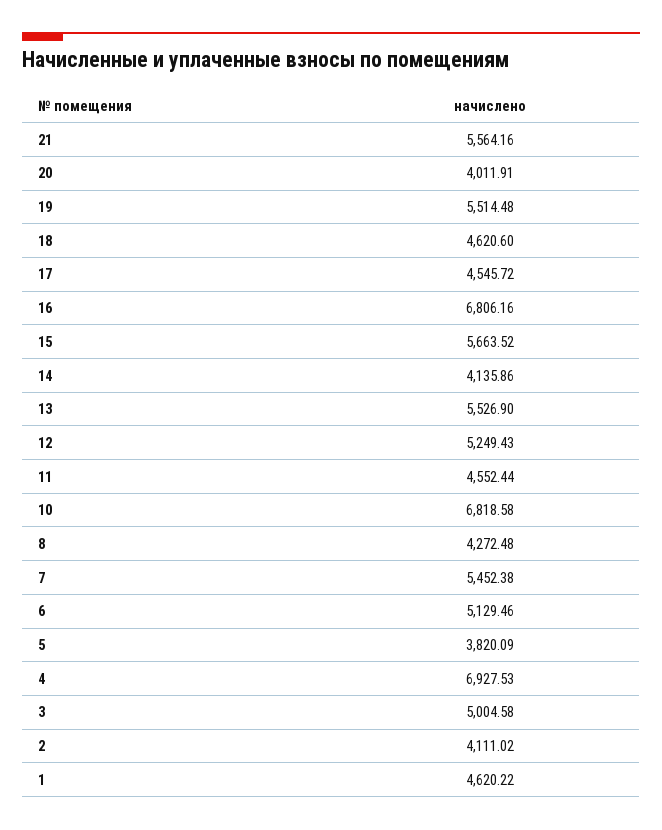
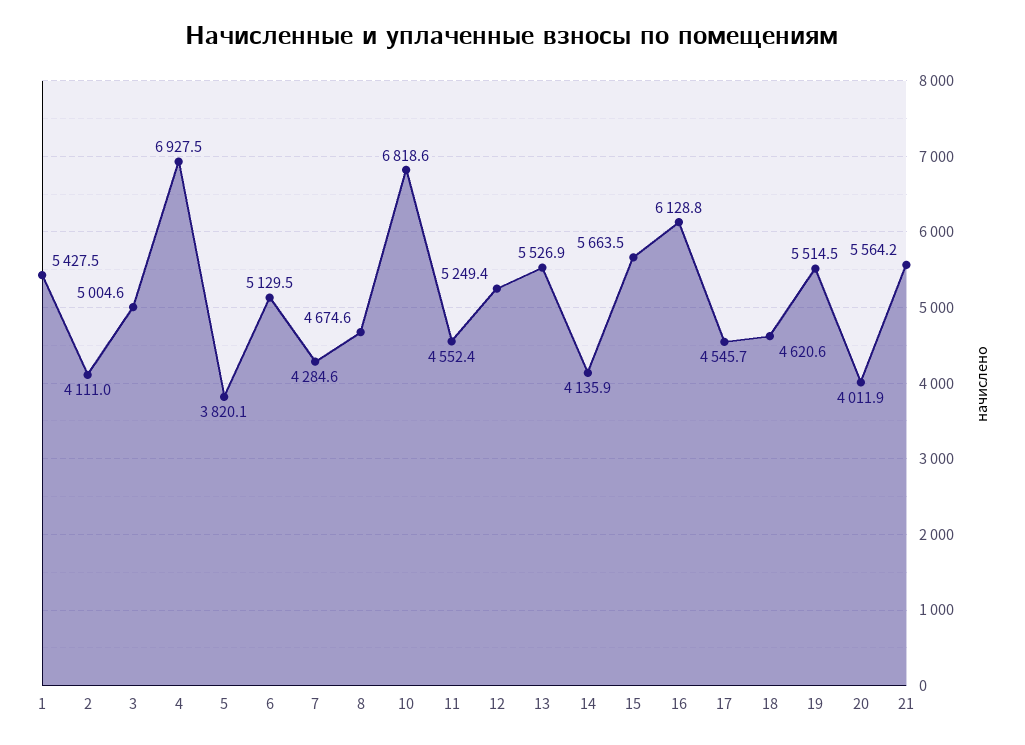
16: 6806.16 -> 6128.8
8: 4272.48 -> 4674.6
7: 5452.38 -> 4284.6
1: 4620.22 -> 5427.5

